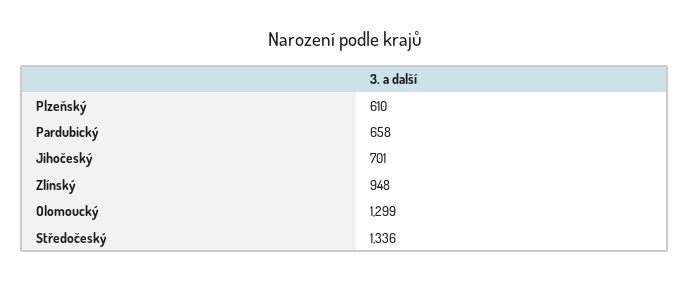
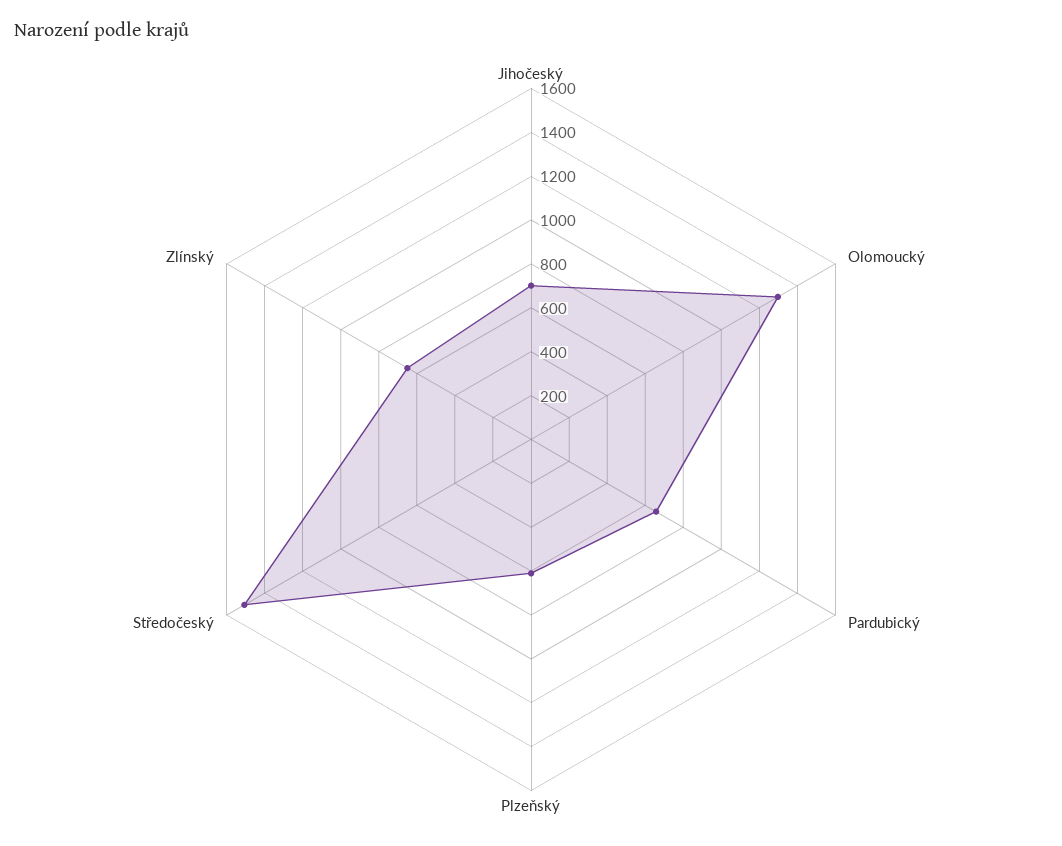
Zlínský: 948 -> 650
Středočeský: 1336 -> 1500

